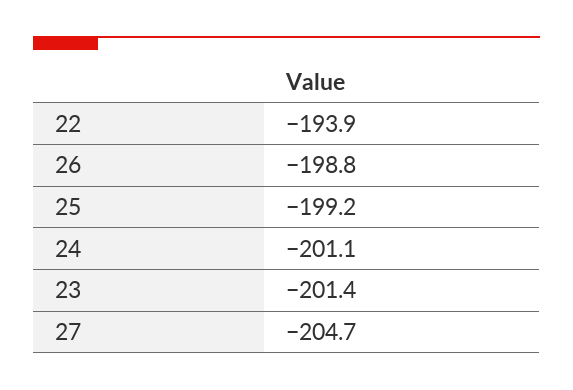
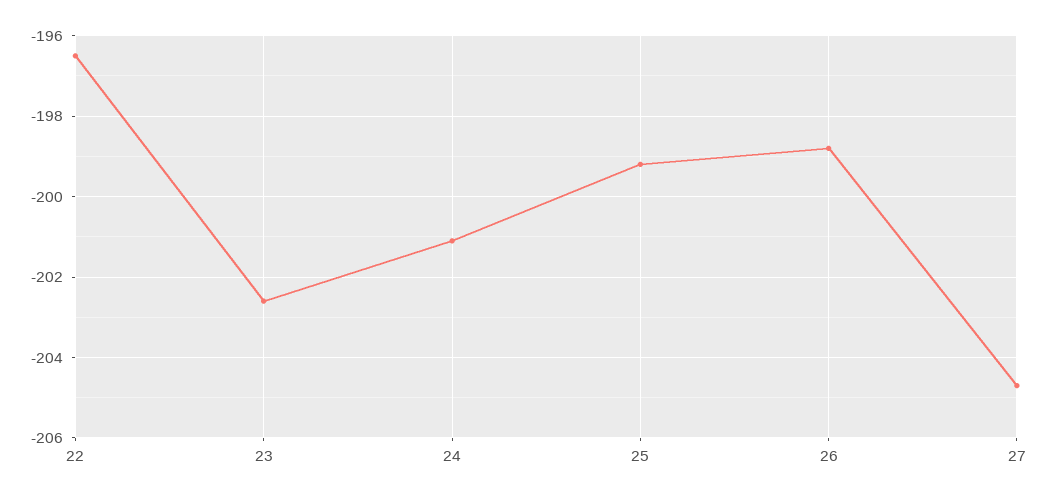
22: -193.9 -> -196.5
23: -201.4 -> -202.5

